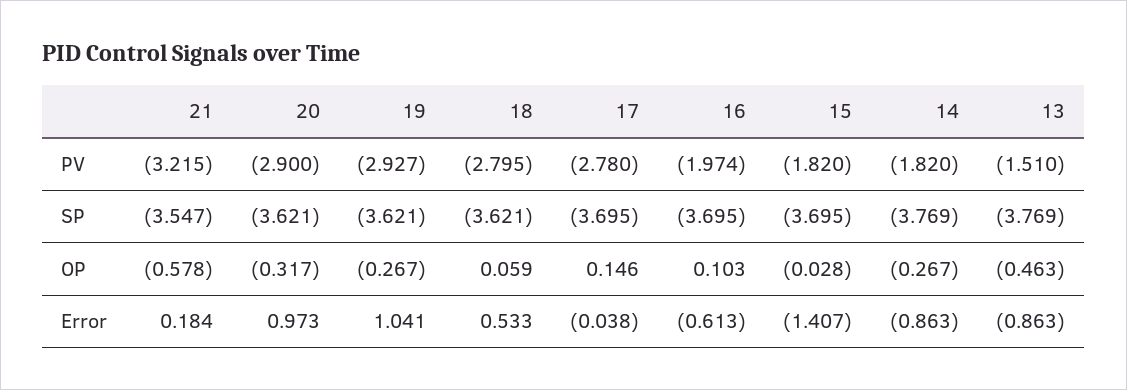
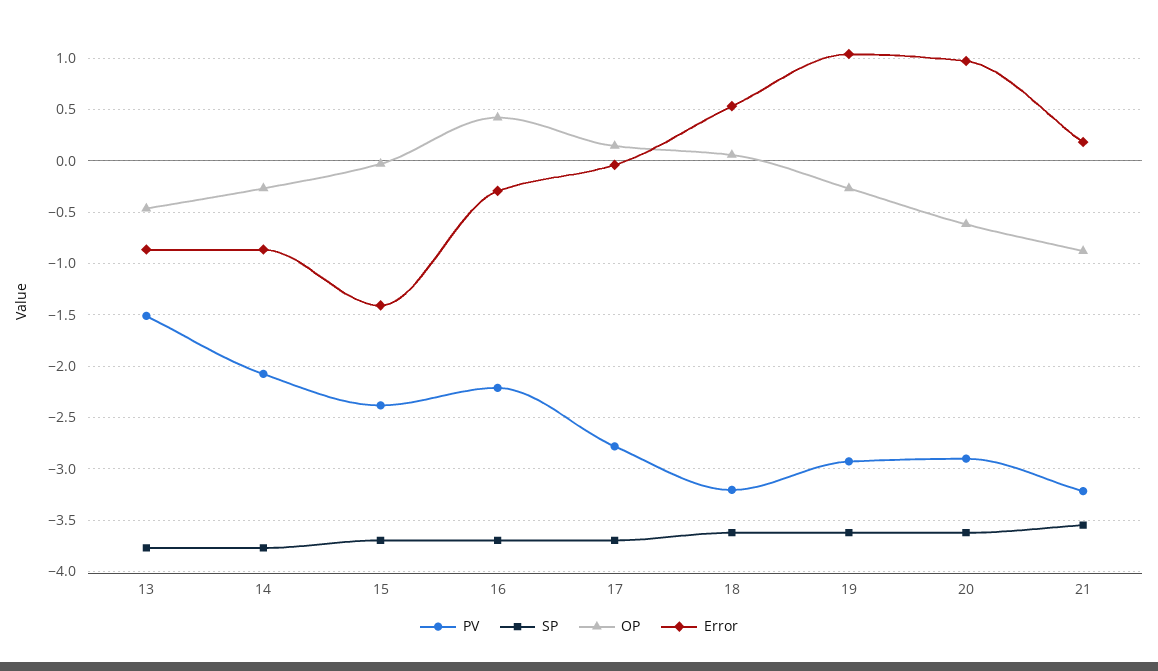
PV, 18: -2.795 -> -3.2
PV, 16: -1.974 -> -2.2
PV, 15: -1.82 -> -2.4
PV, 14: -1.82 -> -2.1
OP, 21: -0.578 -> -0.9
OP, 20: -0.317 -> -0.6
OP, 16: 0.103 -> 0.4
Error, 16: -0.613 -> -0.3

